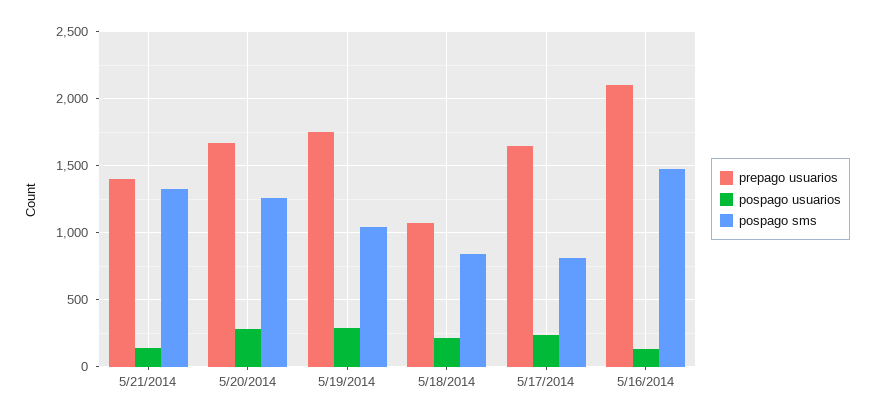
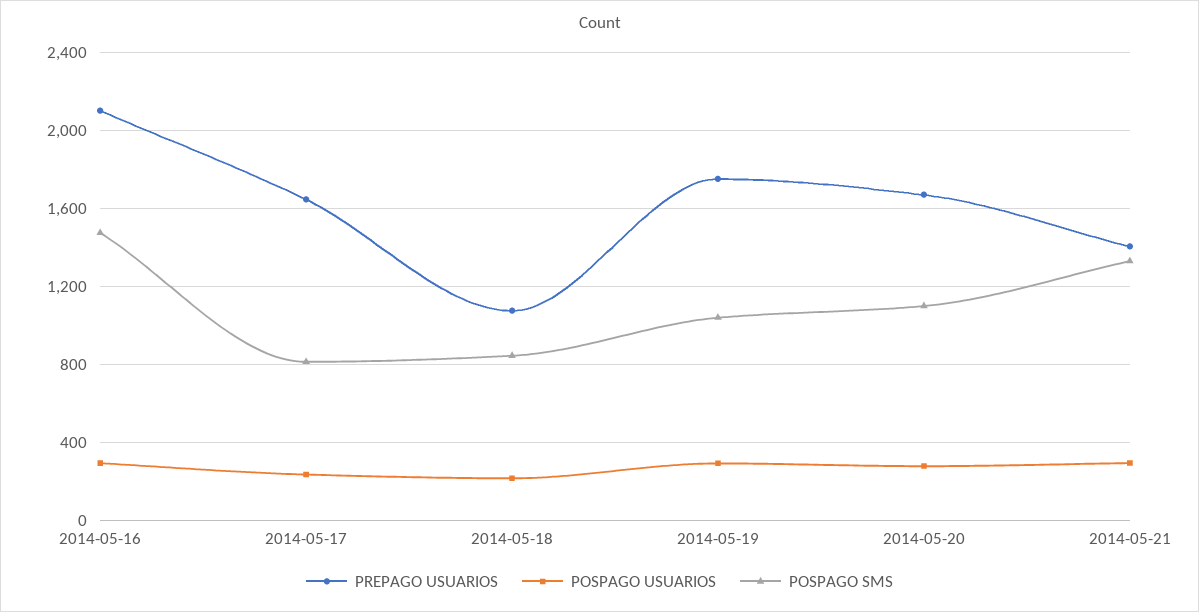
pospago usuarios, 5/21/2014: 150 -> 300
pospago sms, 5/20/2014: 1250 -> 1100
pospago usuarios, 5/16/2014: 150 -> 300

